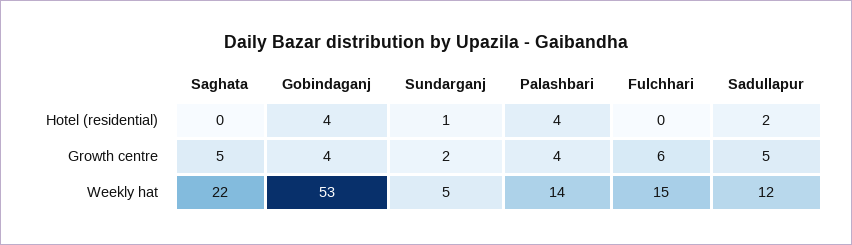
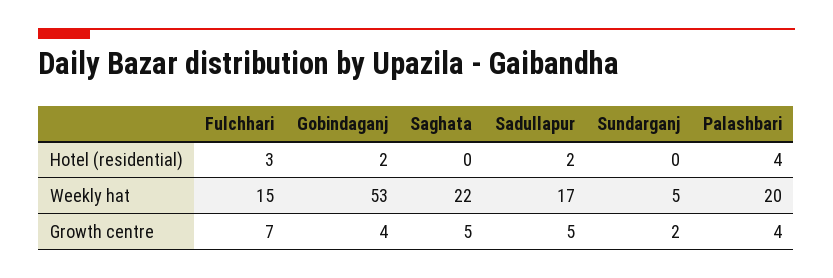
Gobindaganj, Hotel (residential): 4 -> 2
Sundarganj, Hotel (residential): 1 -> 0
Fulchhari, Hotel (residential): 0 -> 3
Fulchhari, Growth centre: 6 -> 7
Palashbari, Weekly hat: 14 -> 20
Sadullapur, Weekly hat: 12 -> 17

